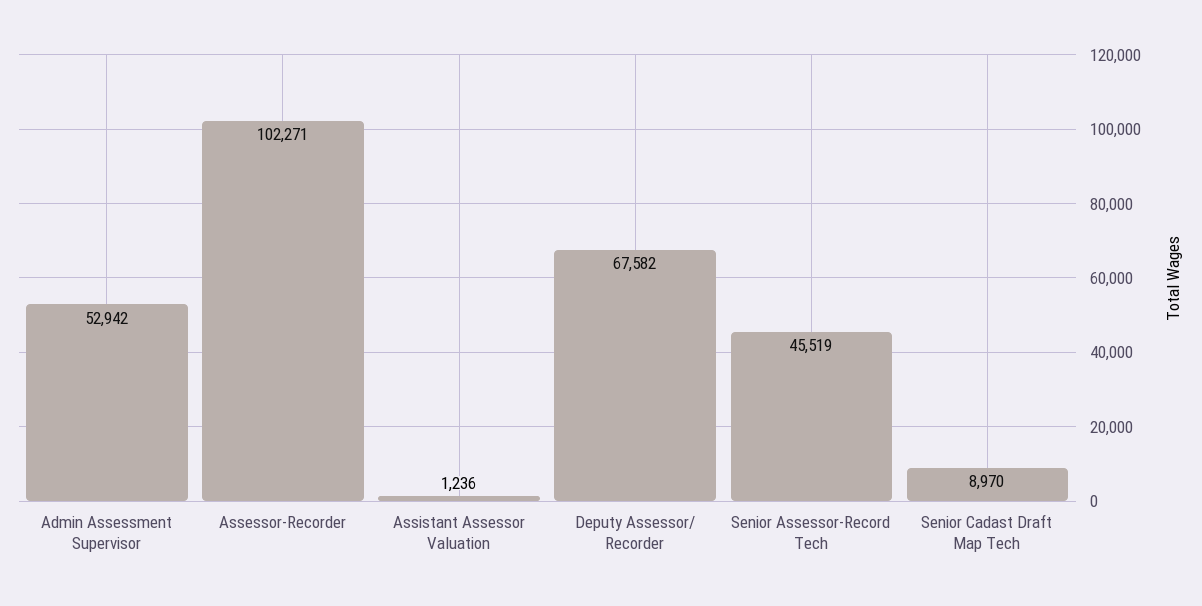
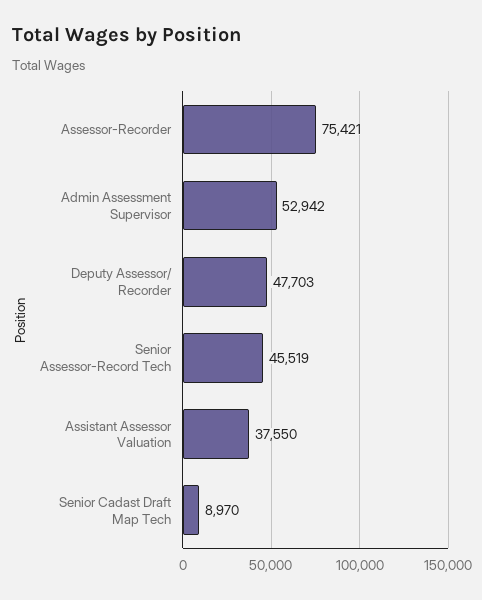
Assessor-Recorder: 102271 -> 75421
Assistant Assessor Valuation: 1236 -> 37550
Deputy Assessor/ Recorder: 67582 -> 47703

